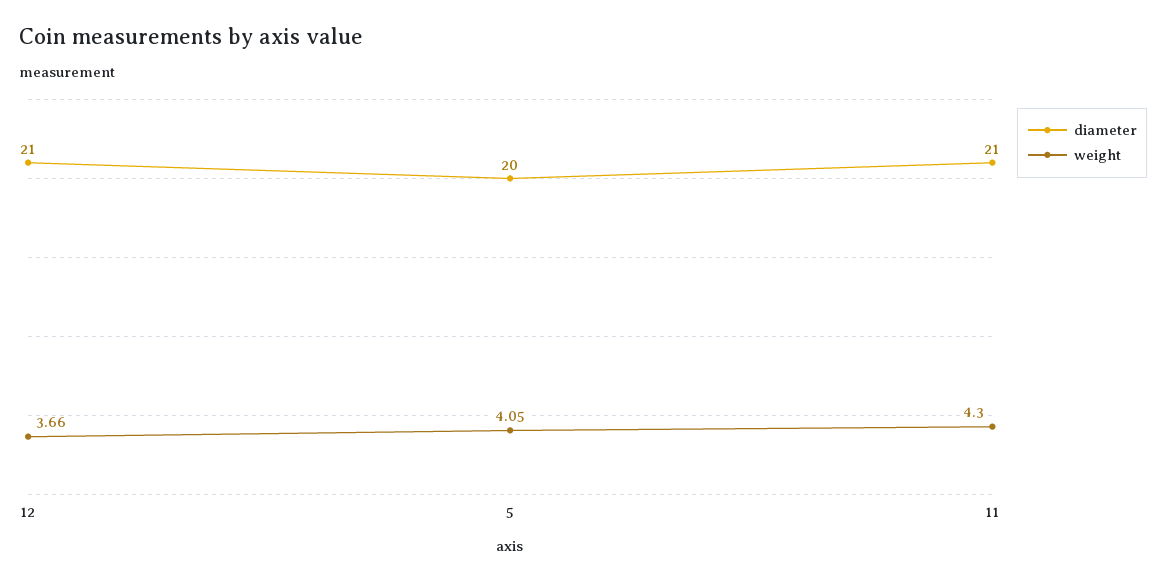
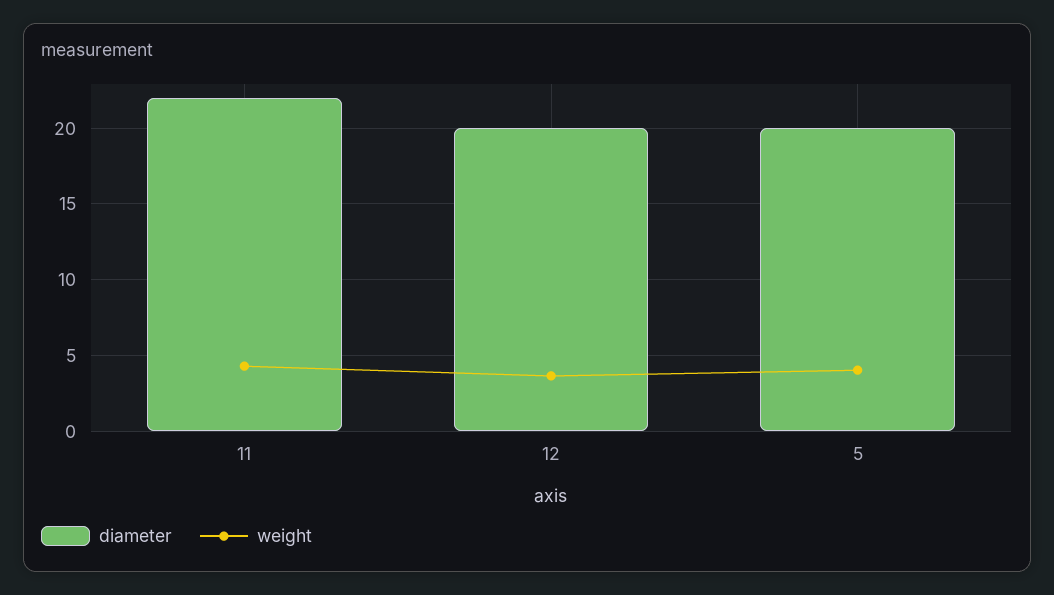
diameter, 12: 21 -> 20
diameter, 11: 21 -> 22

